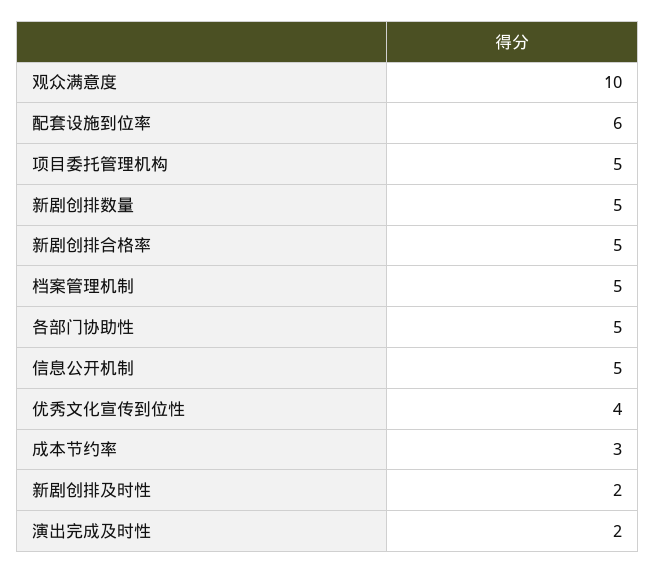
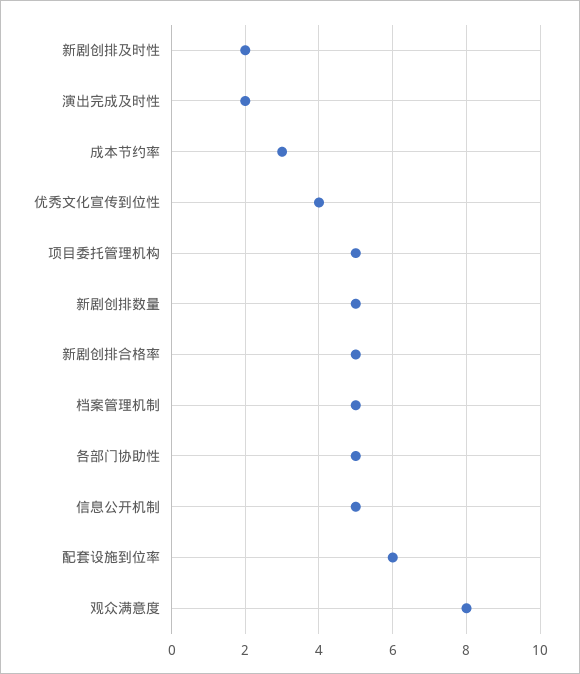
观众满意度: 10 -> 8

